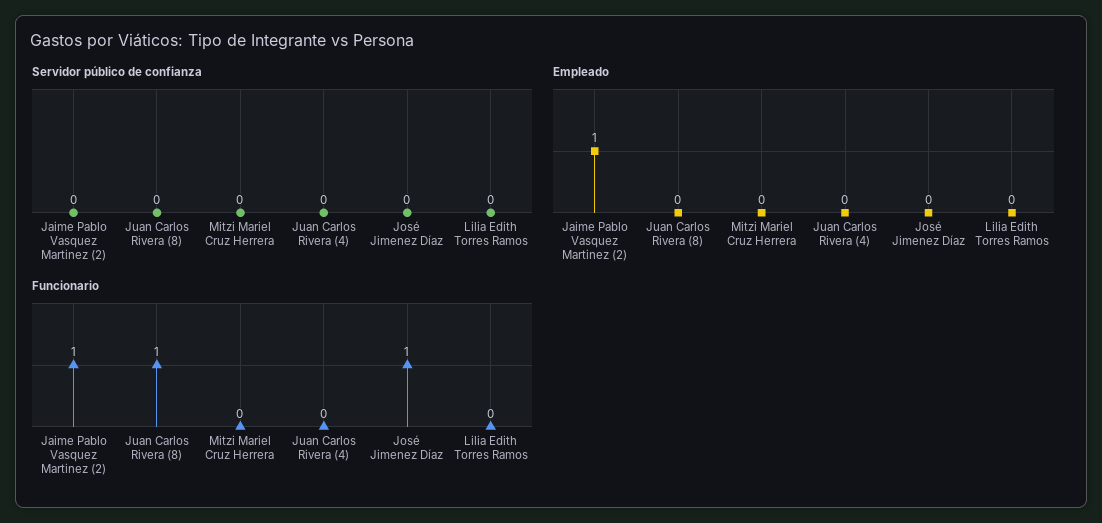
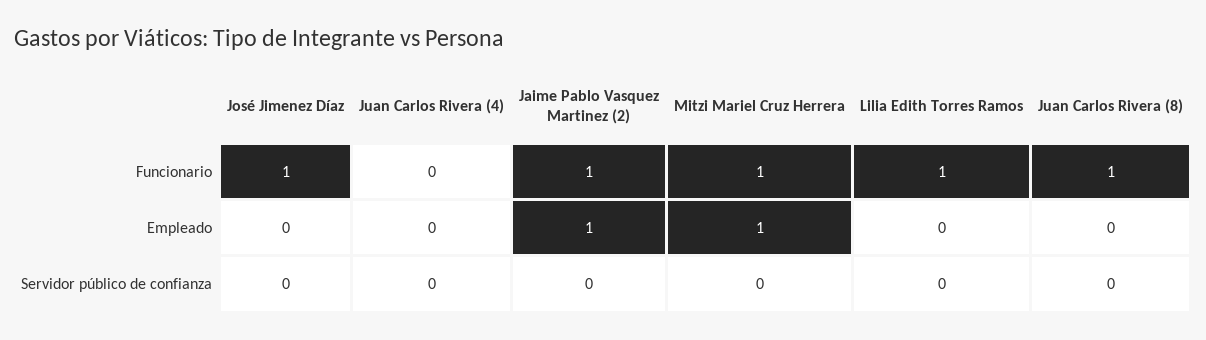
Empleado, Mitzi Mariel Cruz Herrera: 0 -> 1
Funcionario, Mitzi Mariel Cruz Herrera: 0 -> 1
Funcionario, Lilia Edith Torres Ramos: 0 -> 1

